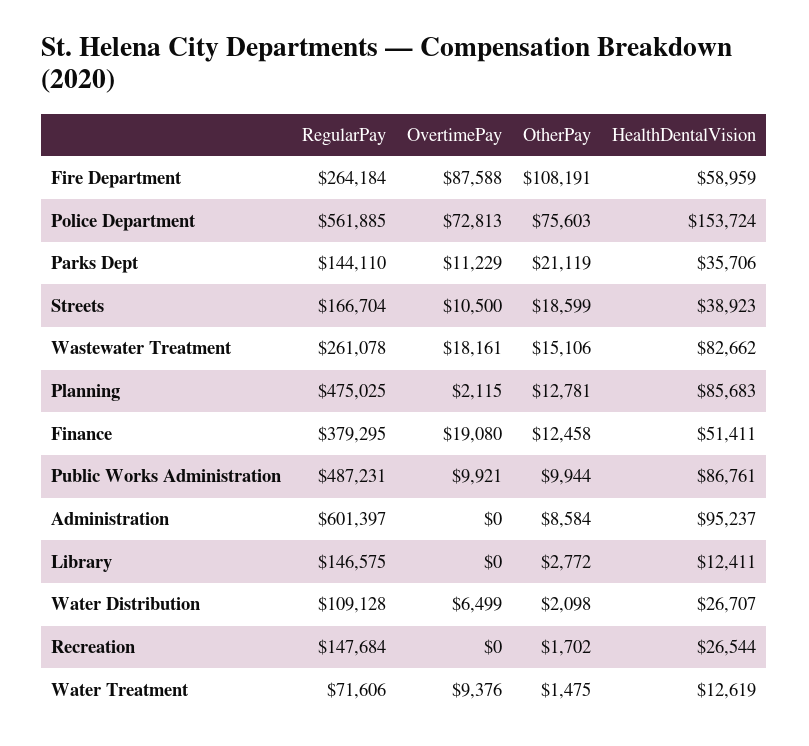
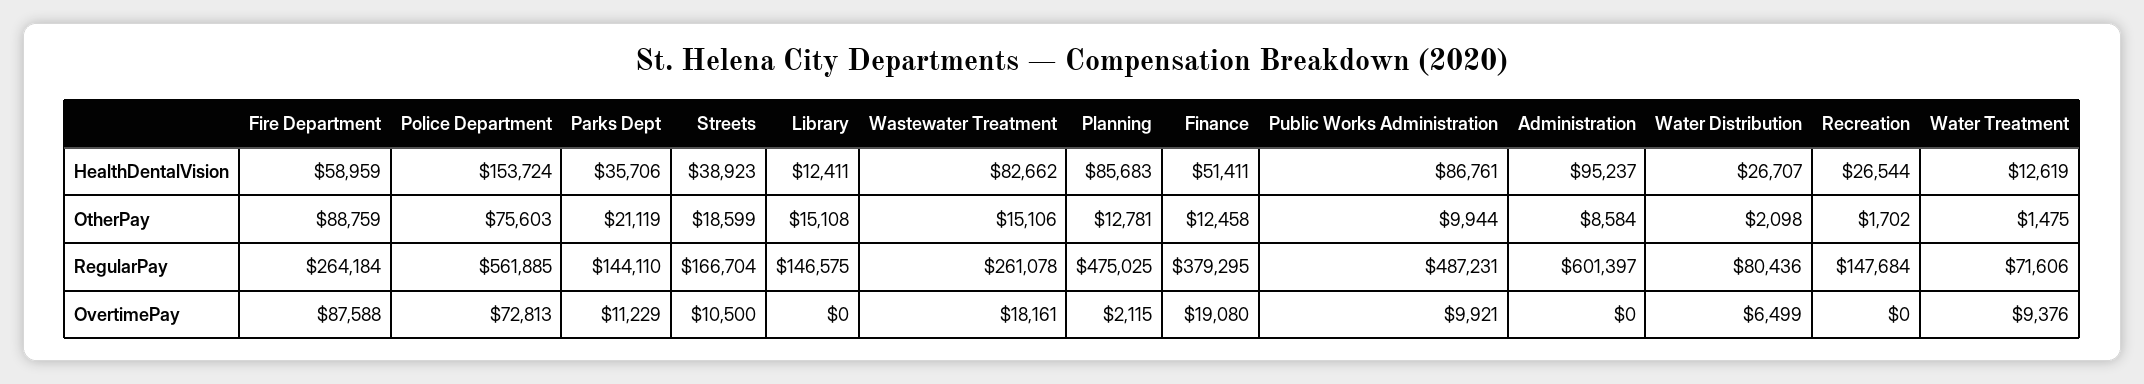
OtherPay, Fire Department: 108191 -> 88759
OtherPay, Library: 2772 -> 15108
RegularPay, Water Distribution: 109128 -> 80436

